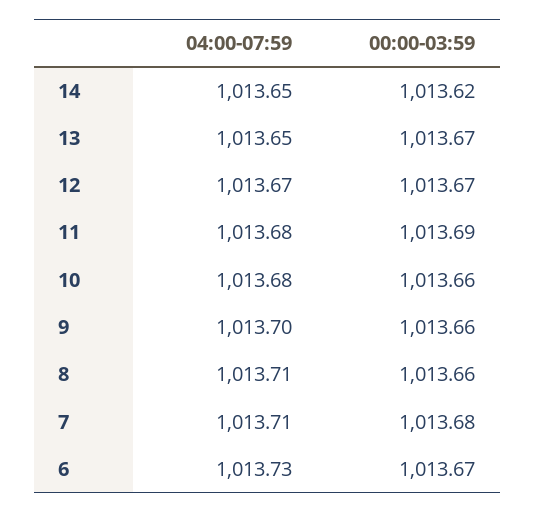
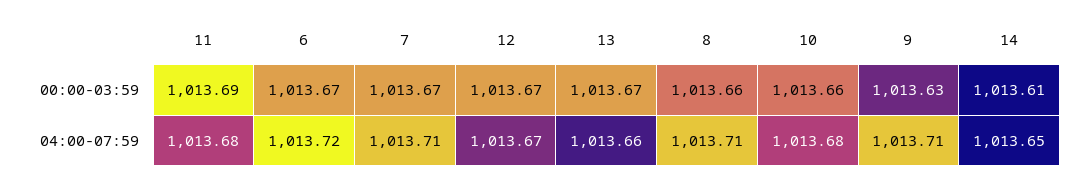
00:00-03:59, 14: 1013.62 -> 1013.61
04:00-07:59, 13: 1013.65 -> 1013.66
04:00-07:59, 9: 1013.7 -> 1013.71
00:00-03:59, 9: 1013.66 -> 1013.63
00:00-03:59, 7: 1013.68 -> 1013.67
04:00-07:59, 6: 1013.73 -> 1013.72

